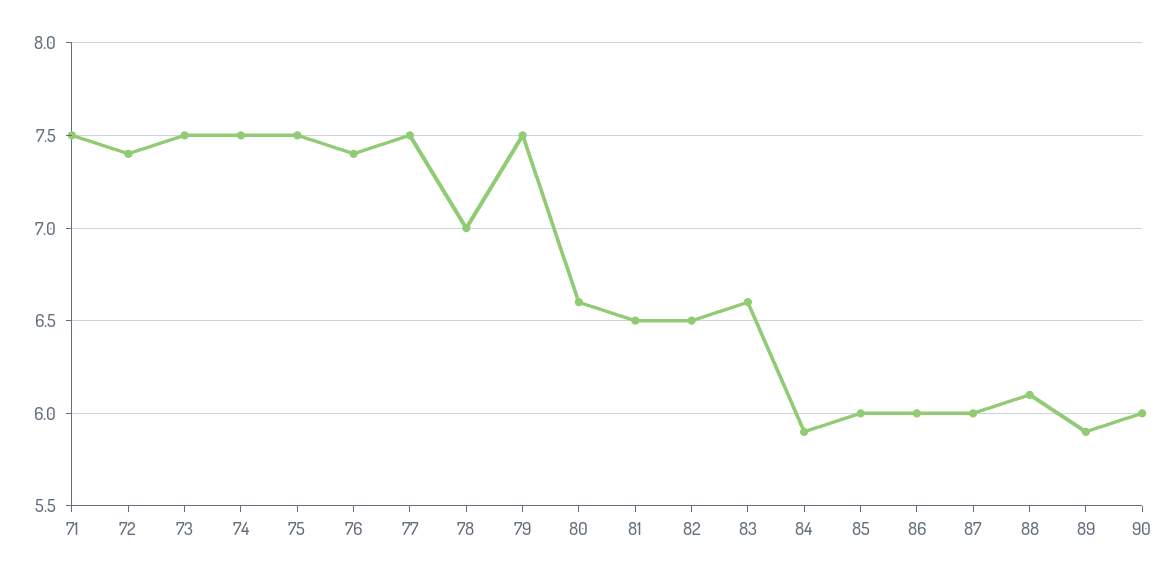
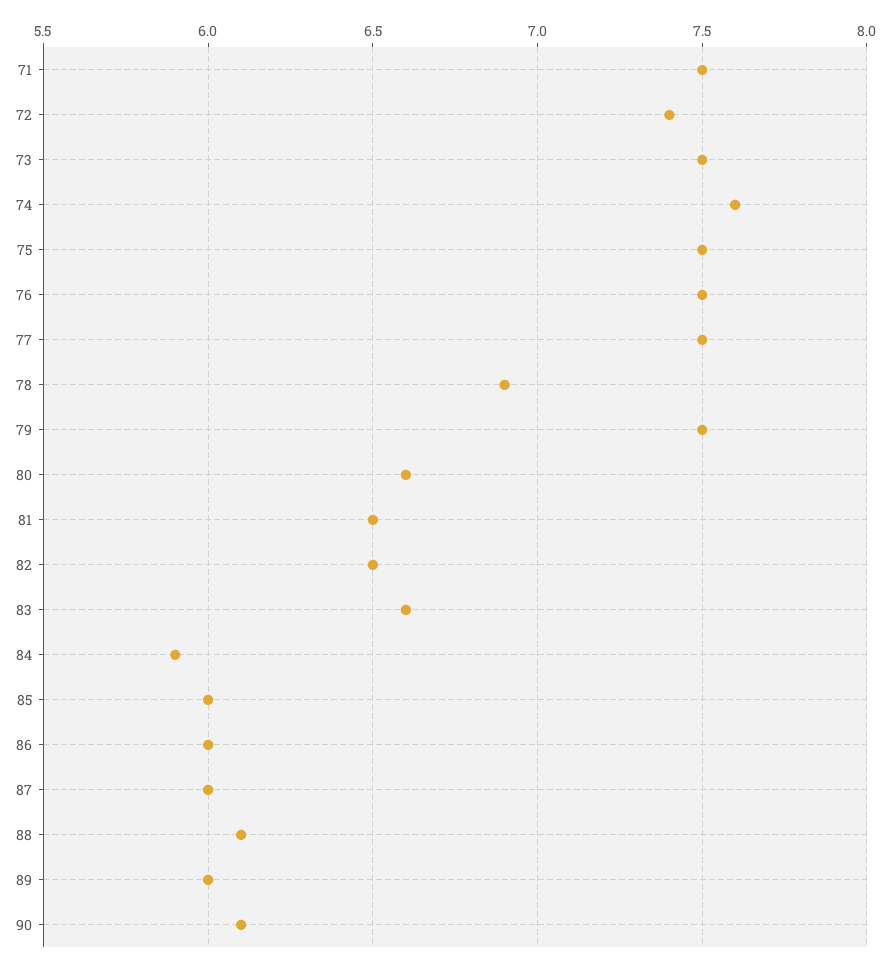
74: 7.5 -> 7.6
76: 7.4 -> 7.5
78: 7 -> 6.9
89: 5.9 -> 6
90: 6 -> 6.1

